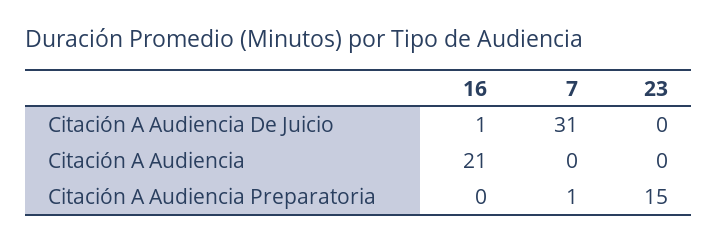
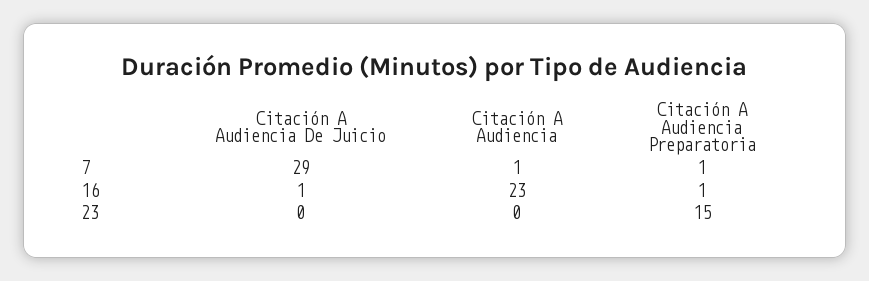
7, Citación A Audiencia De Juicio: 31 -> 29
16, Citación A Audiencia: 21 -> 23
7, Citación A Audiencia: 0 -> 1
16, Citación A Audiencia Preparatoria: 0 -> 1

